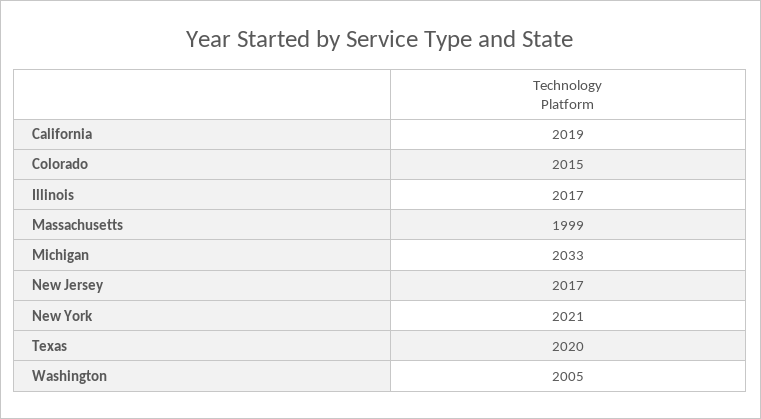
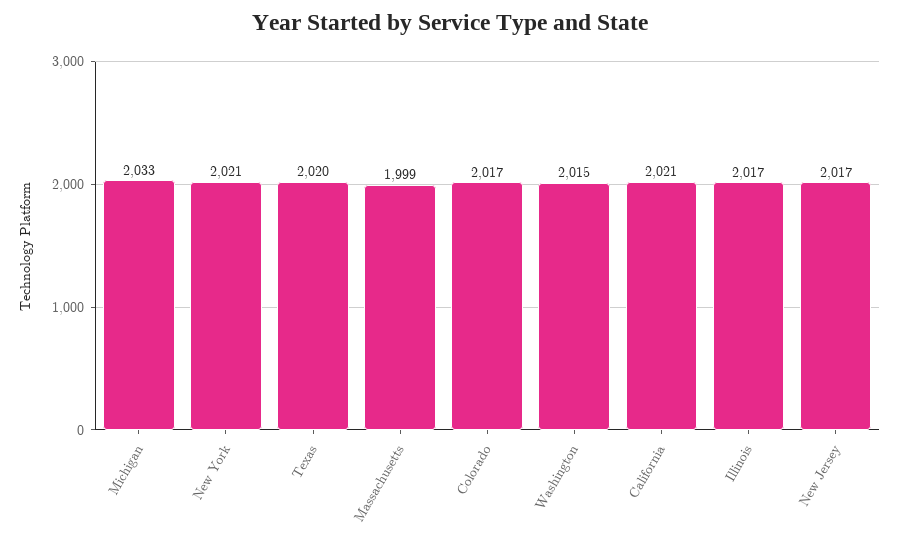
California: 2019 -> 2021
Colorado: 2015 -> 2017
Washington: 2005 -> 2015

